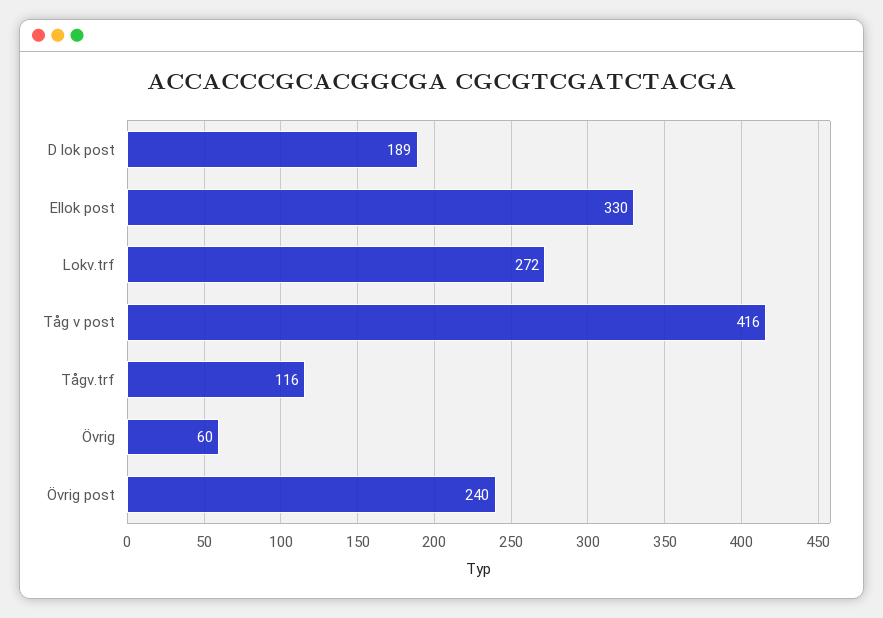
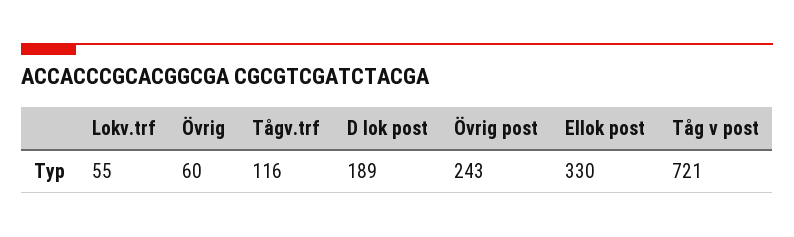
Lokv.trf: 272 -> 55
Tåg v post: 416 -> 721
Övrig post: 240 -> 243

